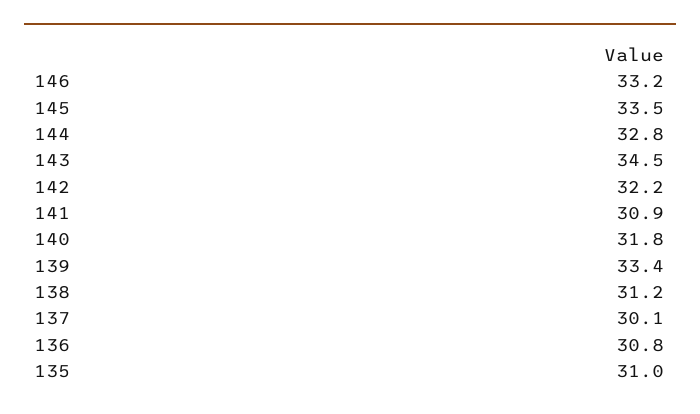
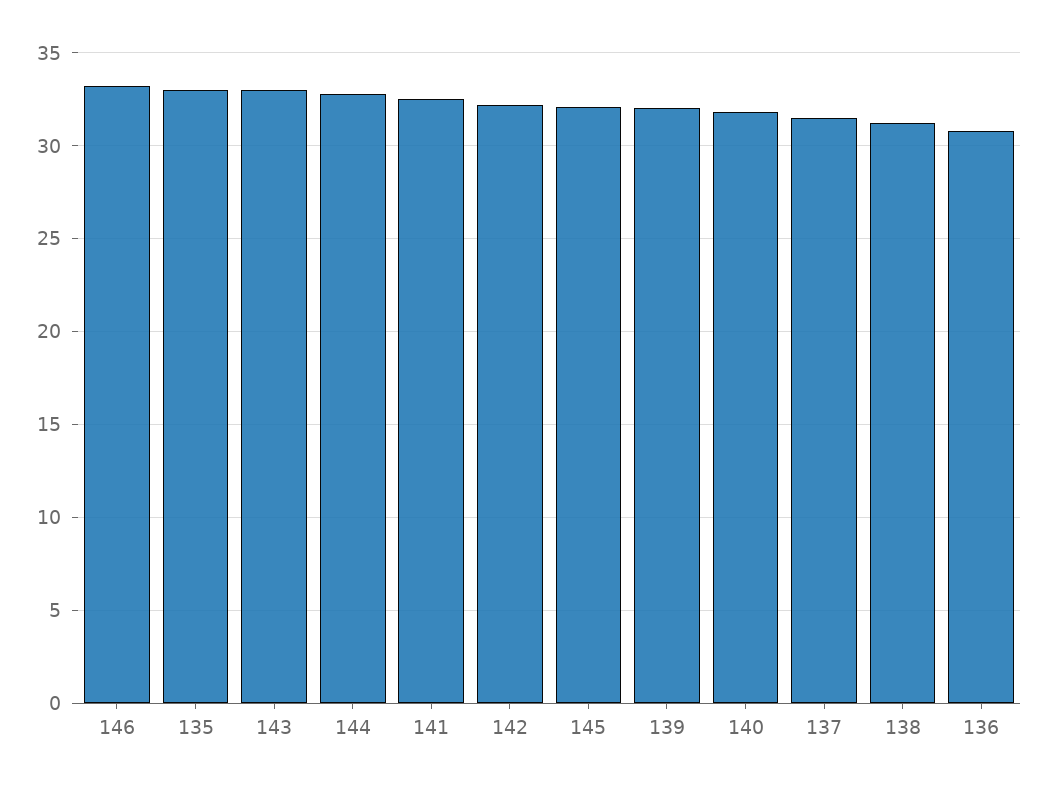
145: 33.5 -> 32
143: 34.5 -> 33
141: 30.9 -> 32.5
139: 33.4 -> 32
137: 30.1 -> 31.5
135: 31 -> 33

